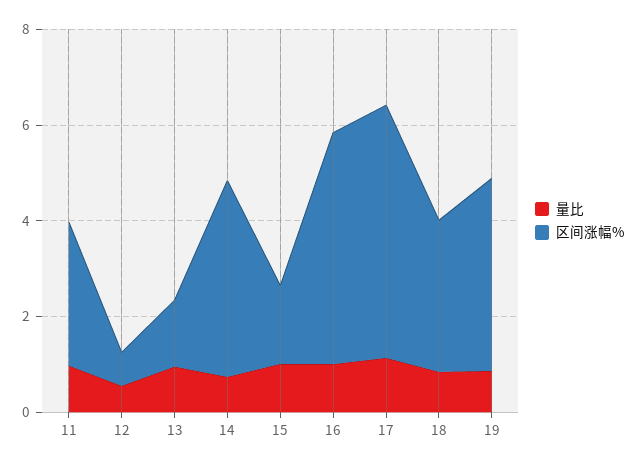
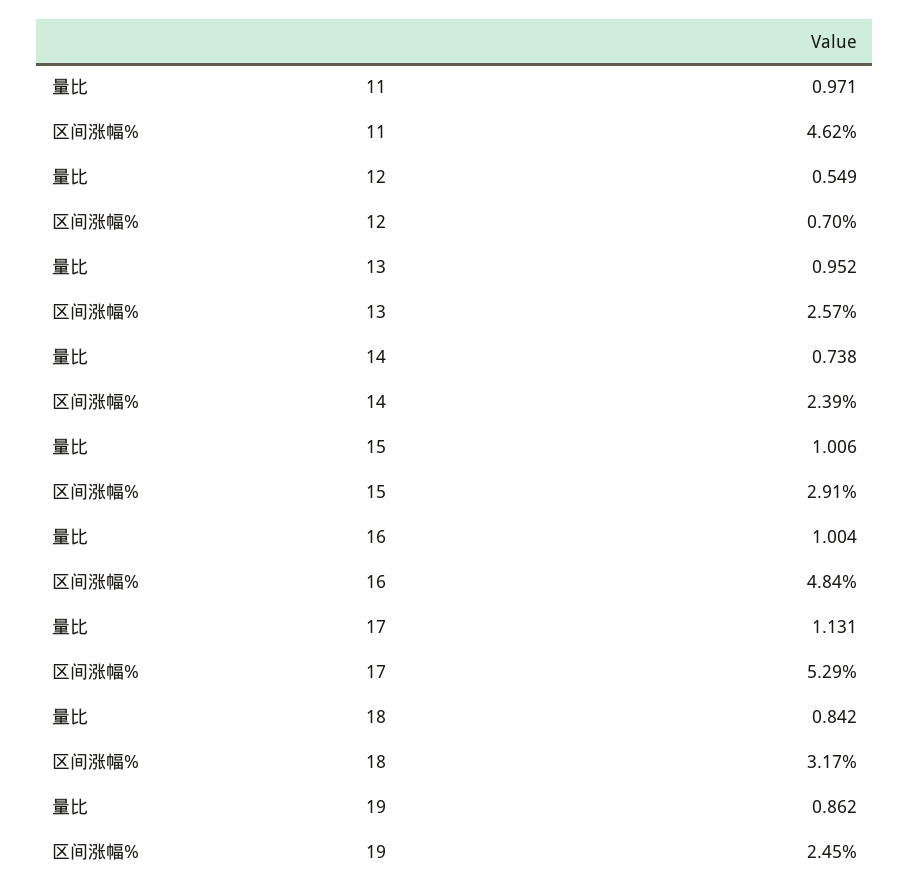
区间涨幅%, 11: 3 -> 4.62
区间涨幅%, 13: 1.5 -> 2.57
区间涨幅%, 14: 4 -> 2.39
区间涨幅%, 15: 1.5 -> 2.91
区间涨幅%, 19: 4 -> 2.45

